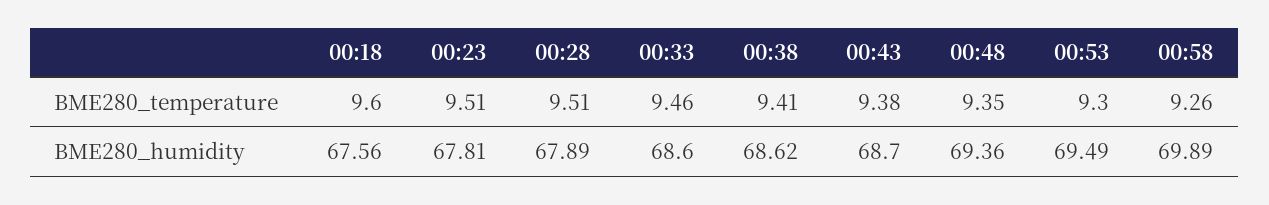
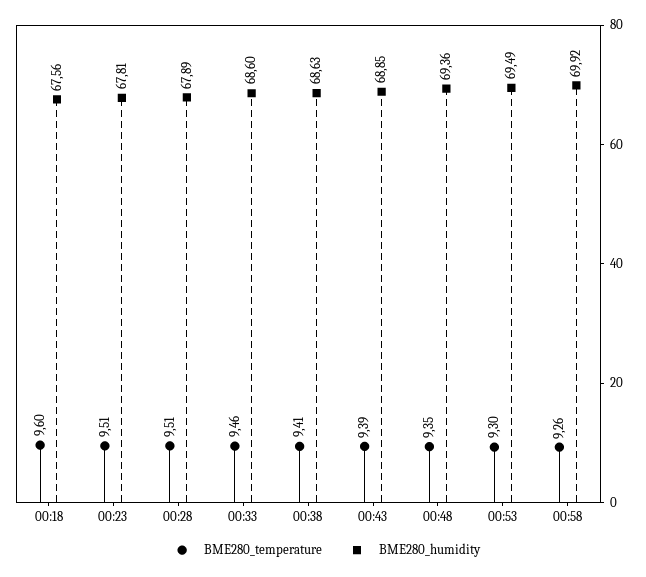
BME280_temperature, 00:43: 9.38 -> 9.39
BME280_humidity, 00:38: 68.62 -> 68.63
BME280_humidity, 00:43: 68.7 -> 68.85
BME280_humidity, 00:58: 69.89 -> 69.92

